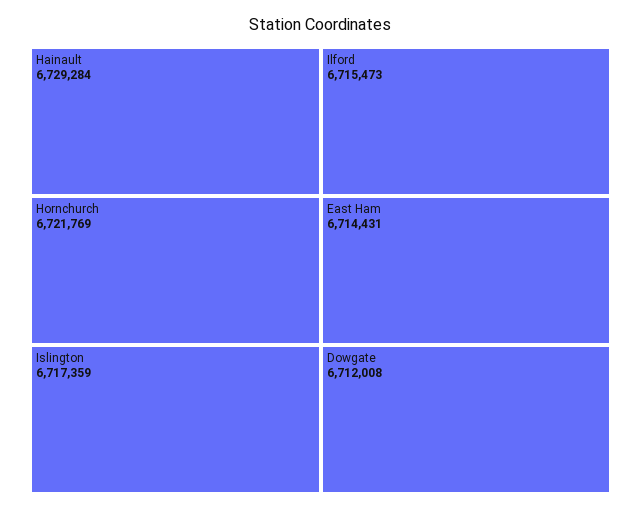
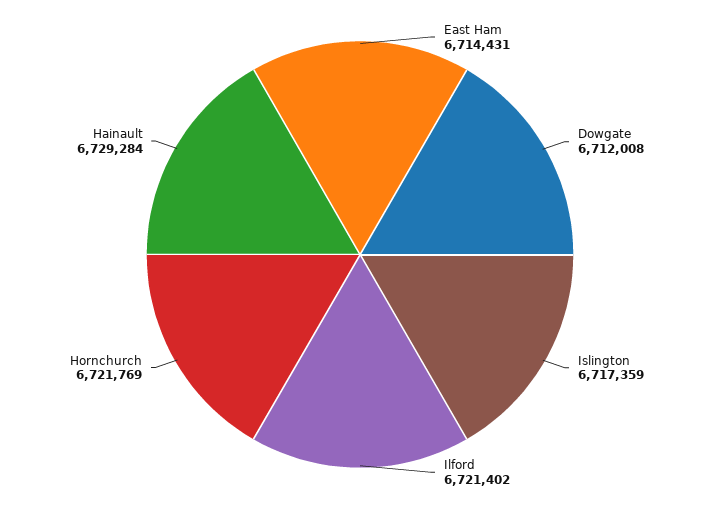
Ilford: 6715473 -> 6721402

